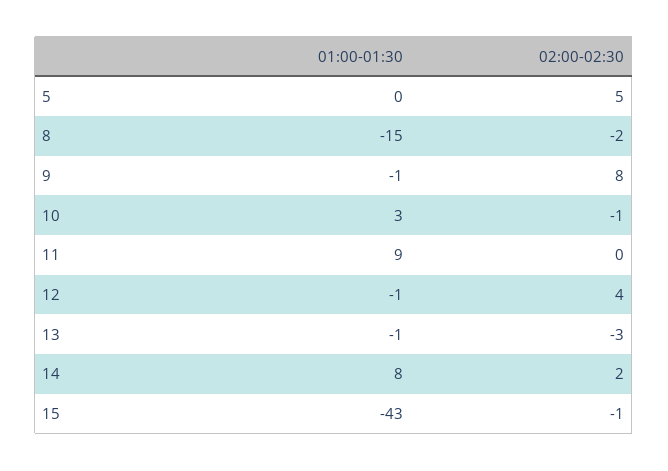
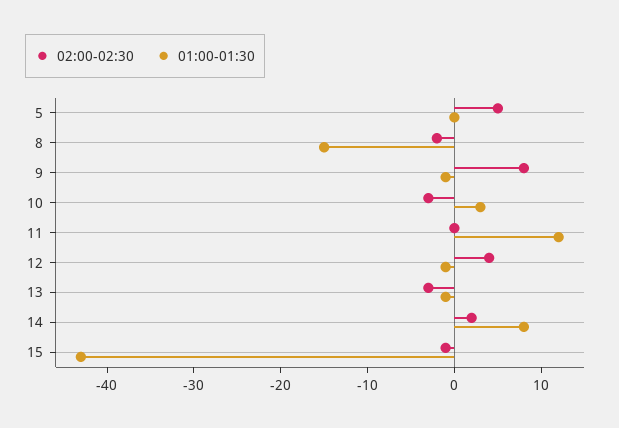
02:00-02:30, 10: -1 -> -3
01:00-01:30, 11: 9 -> 12

